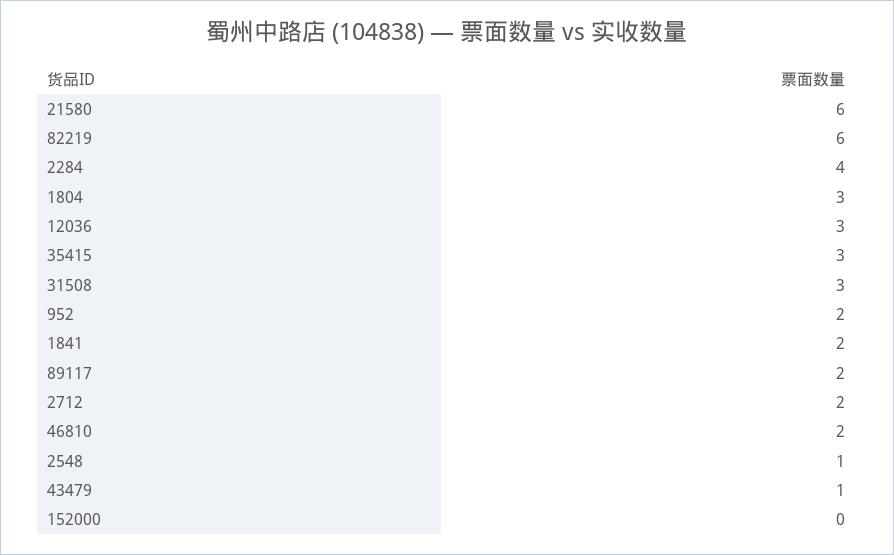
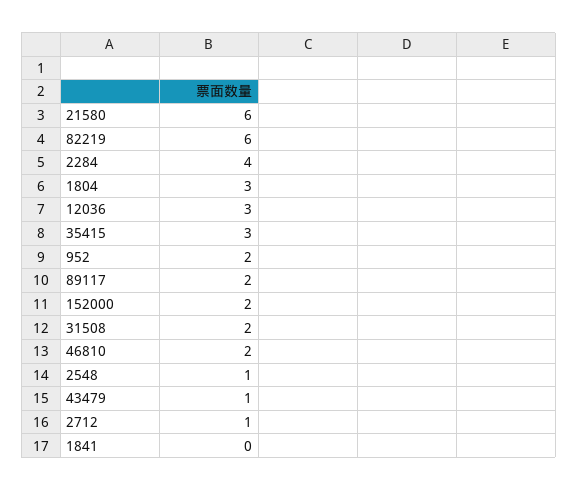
31508: 3 -> 2
1841: 2 -> 0
2712: 2 -> 1
152000: 0 -> 2

